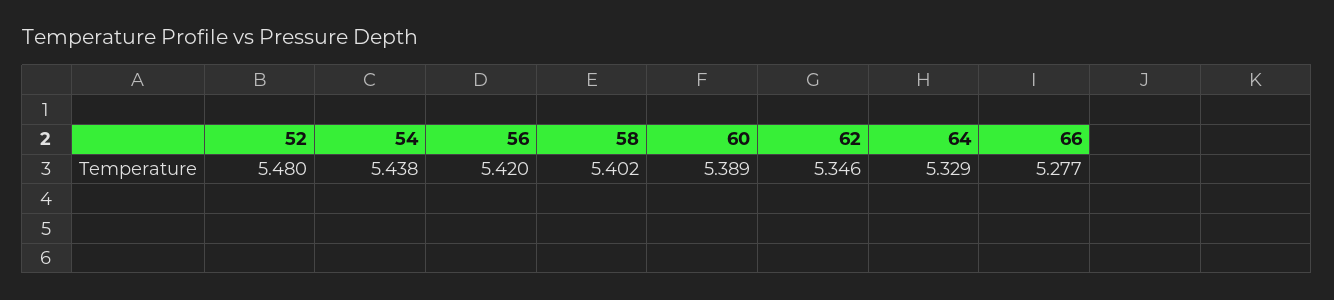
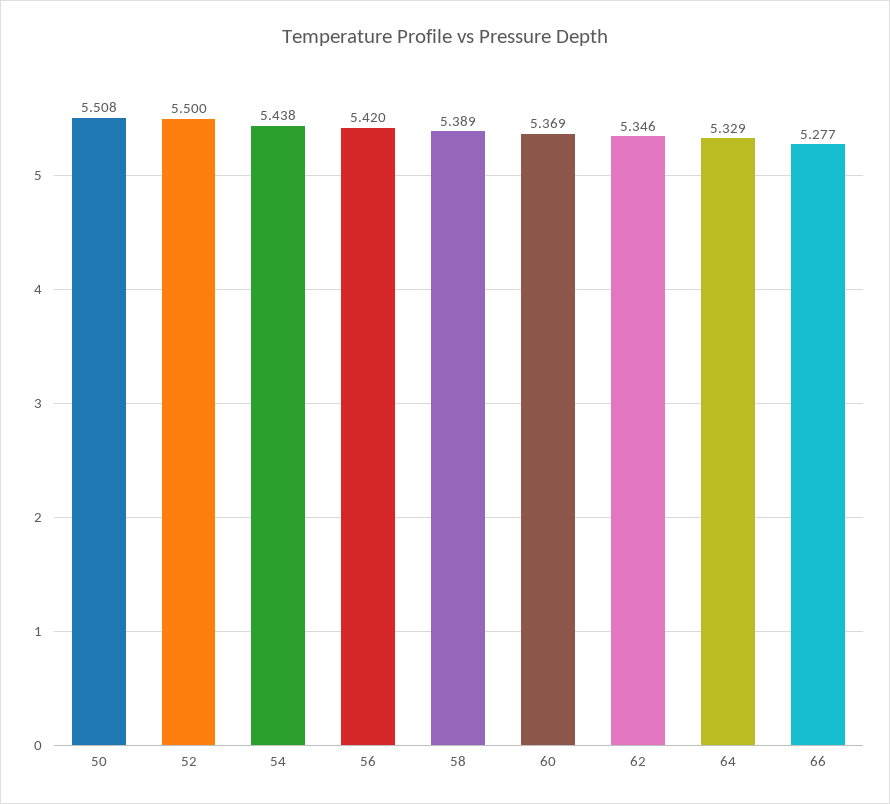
52: 5.48 -> 5.5
58: 5.402 -> 5.389
60: 5.389 -> 5.369
50: none -> 5.508

